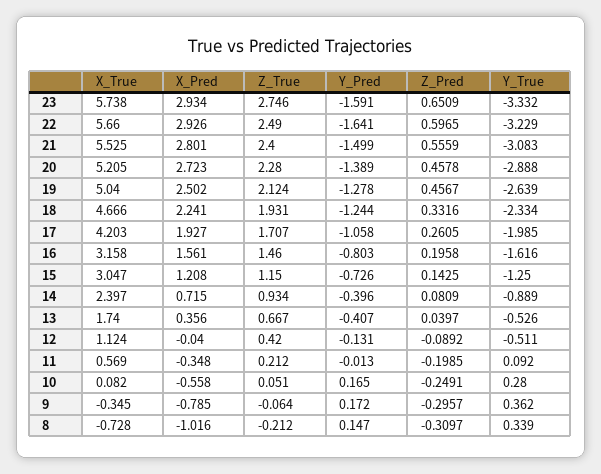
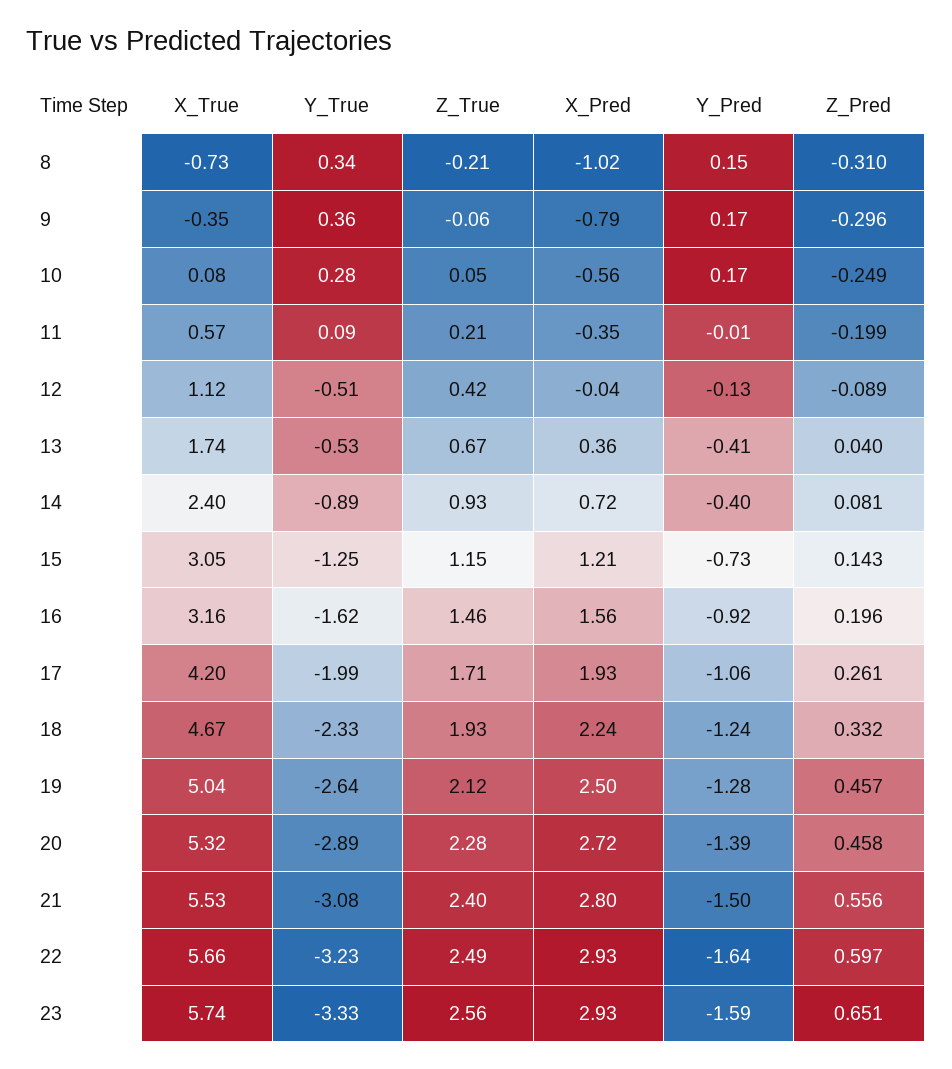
Z_True, 23: 2.746 -> 2.56
X_True, 20: 5.205 -> 5.32
Y_Pred, 16: -0.803 -> -0.92

